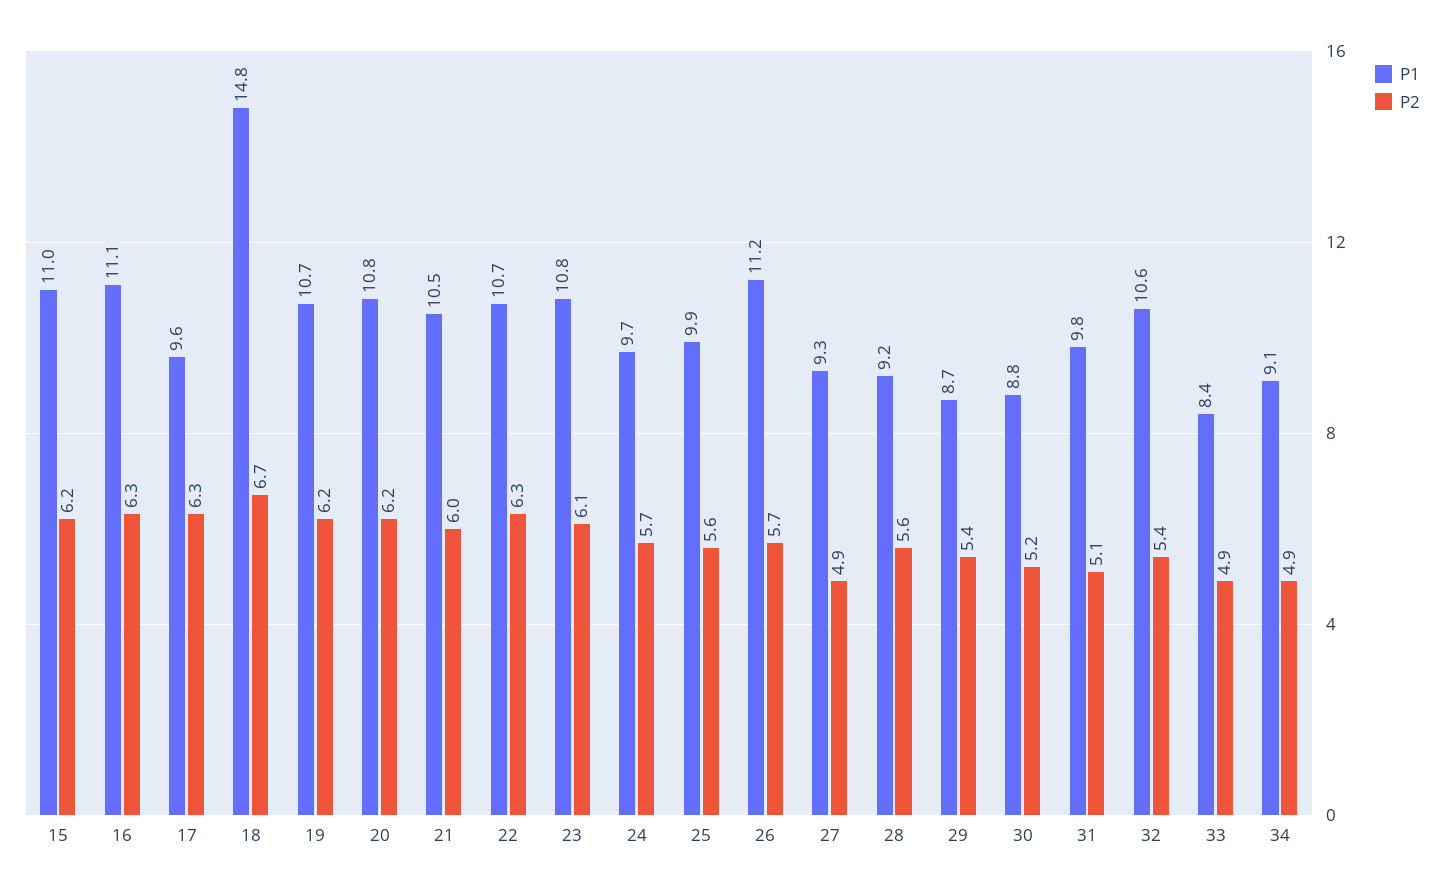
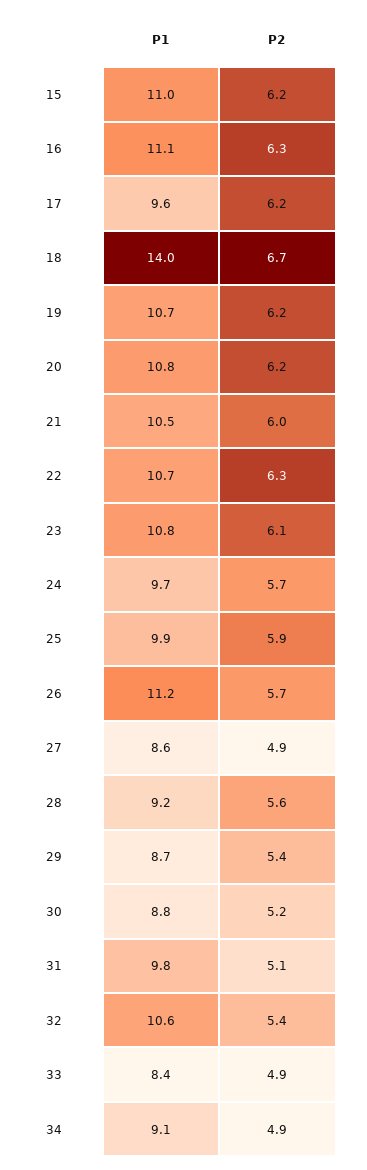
P2, 17: 6.3 -> 6.2
P1, 18: 14.8 -> 14
P2, 25: 5.6 -> 5.9
P1, 27: 9.3 -> 8.6

